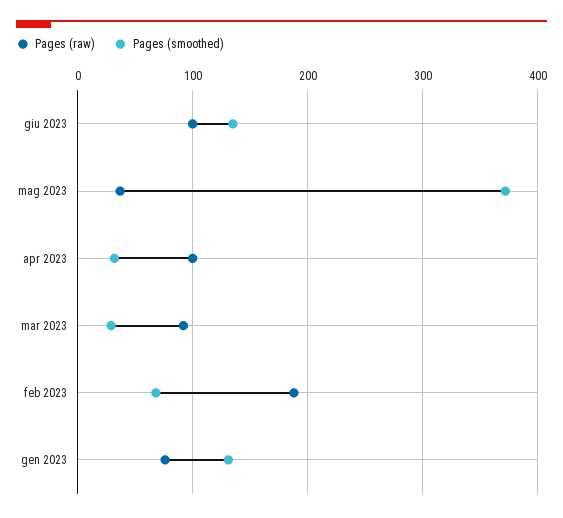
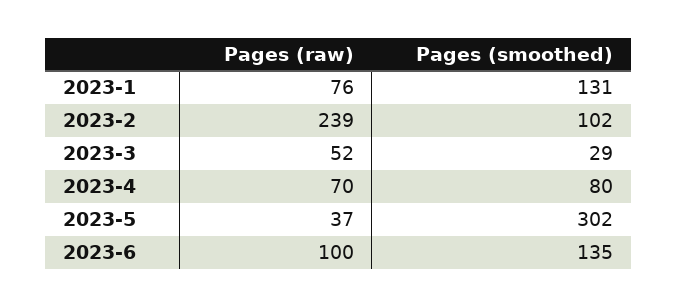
Pages (smoothed), mag 2023: 370 -> 302
Pages (raw), apr 2023: 100 -> 70
Pages (smoothed), apr 2023: 30 -> 80
Pages (raw), mar 2023: 90 -> 52
Pages (raw), feb 2023: 190 -> 239
Pages (smoothed), feb 2023: 70 -> 102

